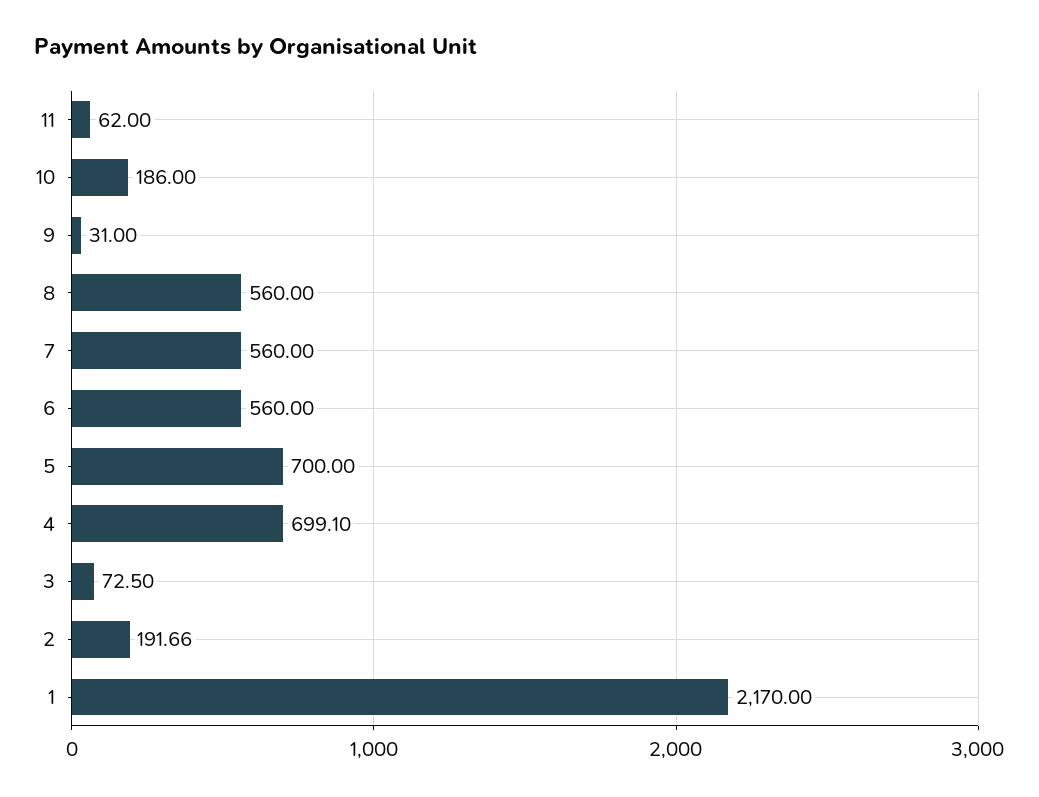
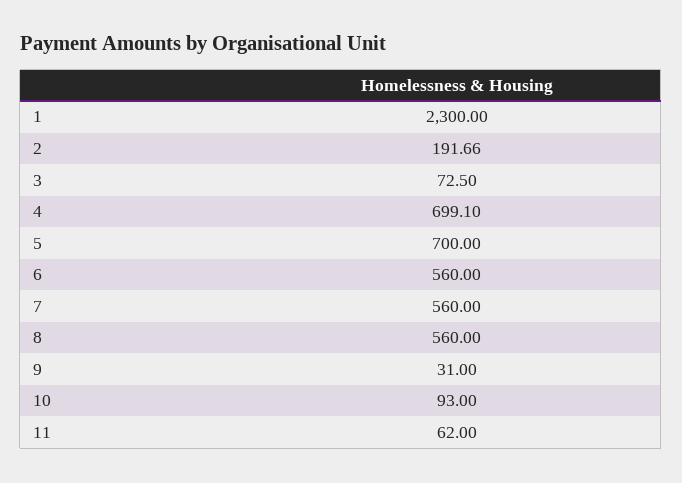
10: 186 -> 93
1: 2170 -> 2300

